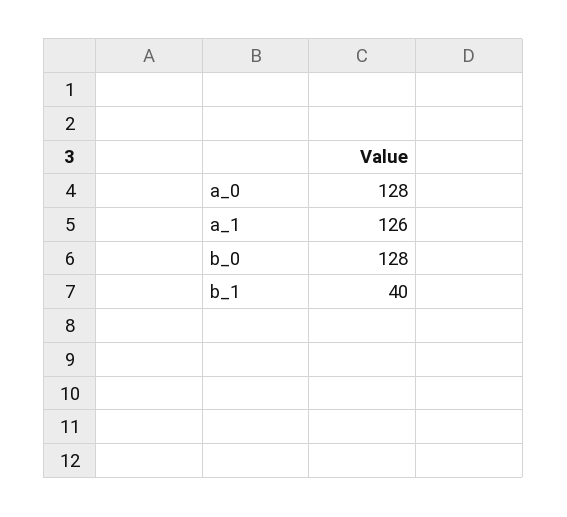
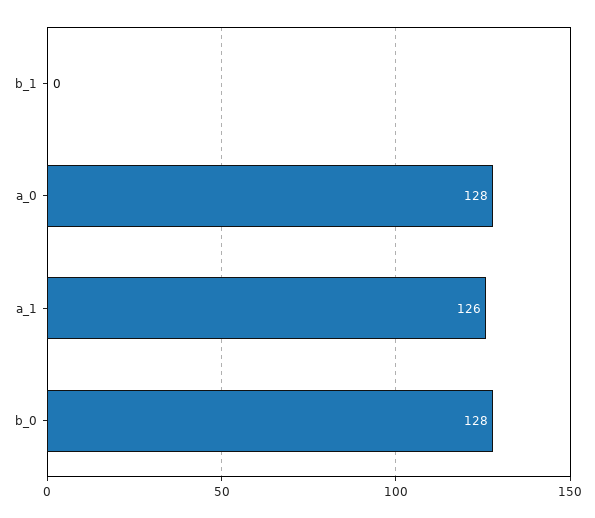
b_1: 40 -> 0

